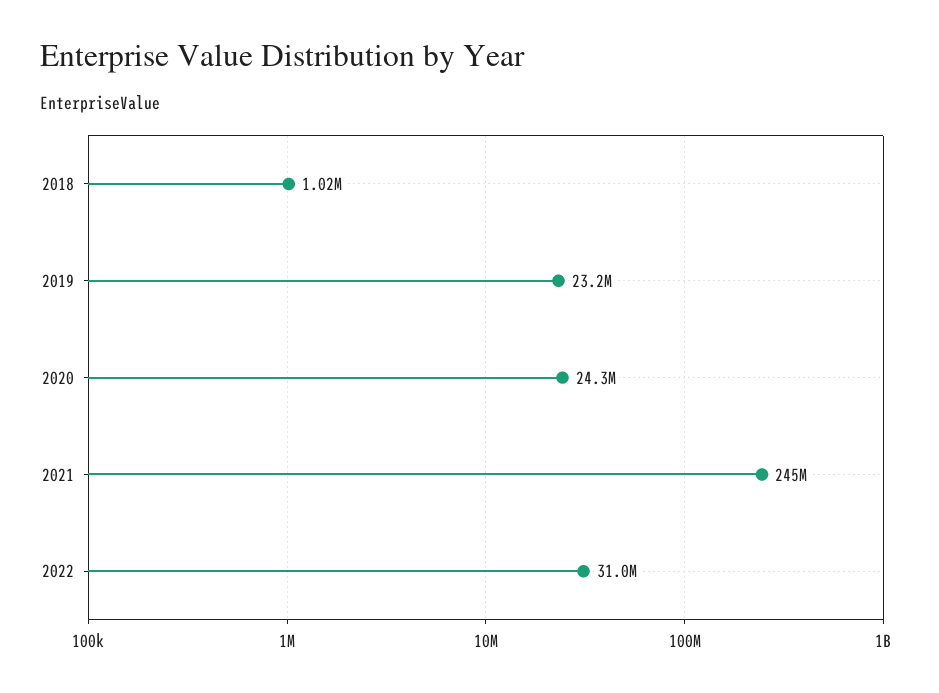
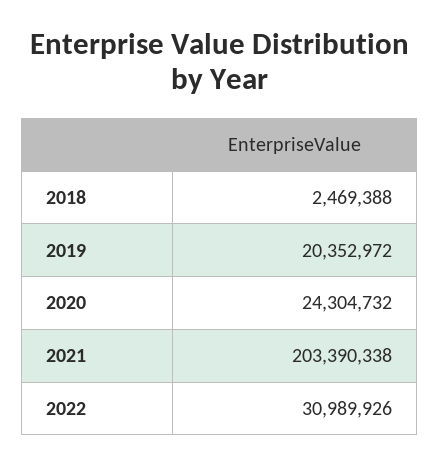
2018: 1020000 -> 2469388
2019: 23200000 -> 20352972
2021: 245000000 -> 203390338

